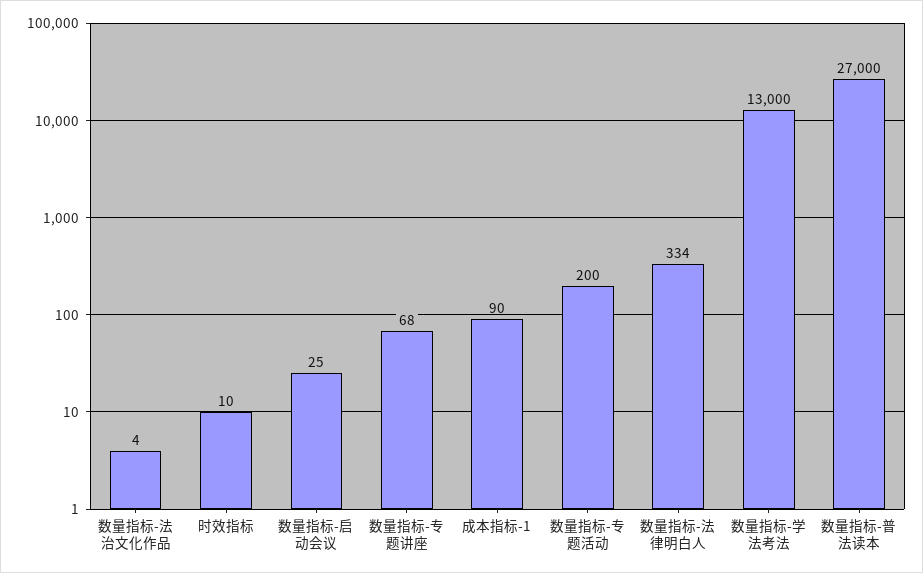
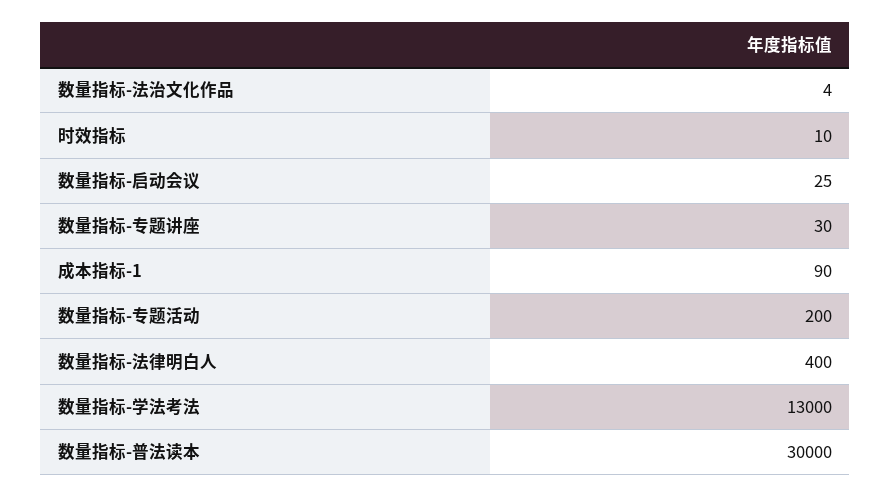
数量指标-专题讲座: 68 -> 30
数量指标-法律明白人: 334 -> 400
数量指标-普法读本: 27000 -> 30000

